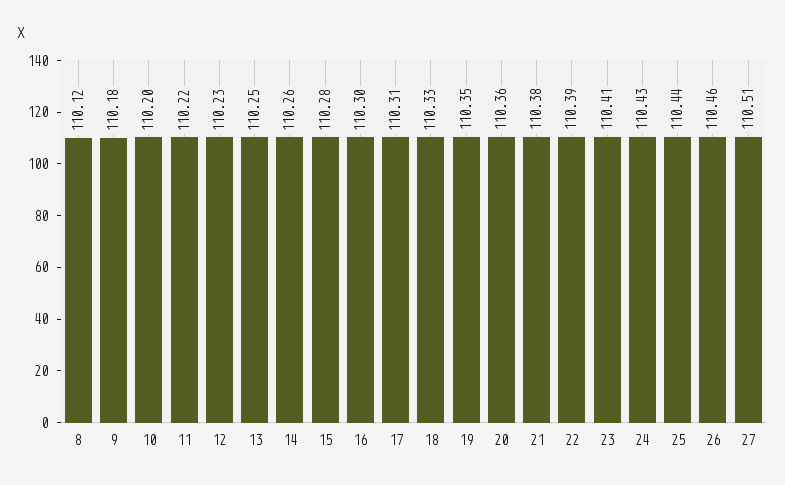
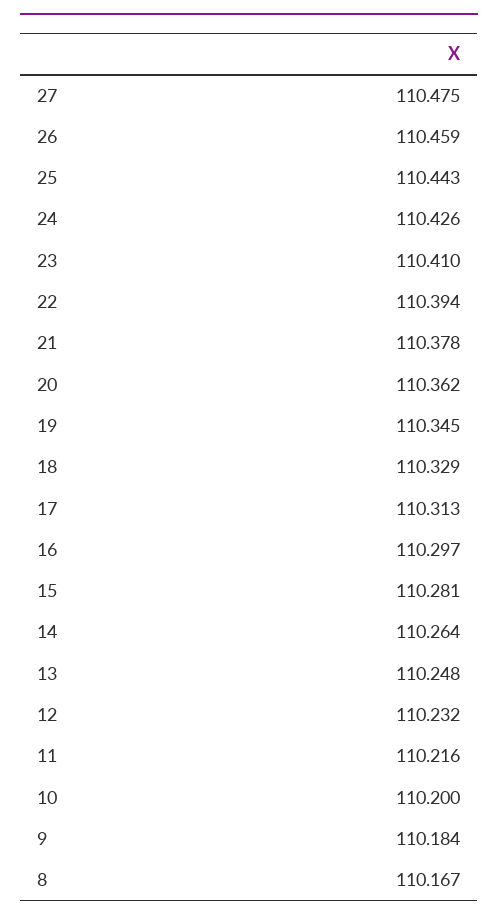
8: 110.12 -> 110.167
27: 110.51 -> 110.475

